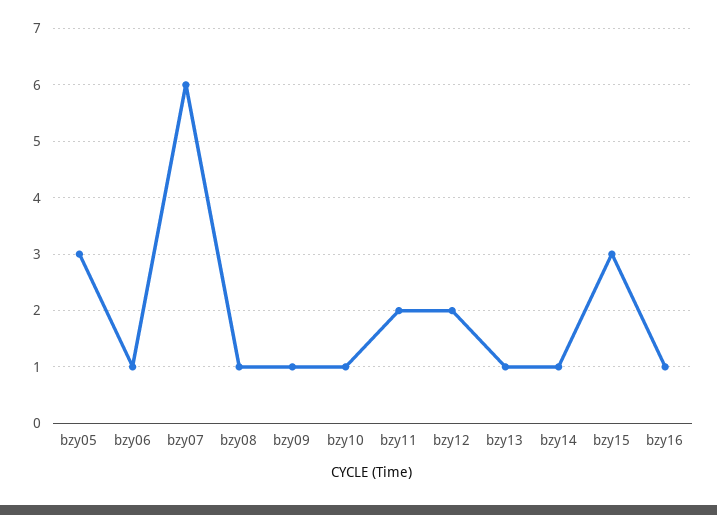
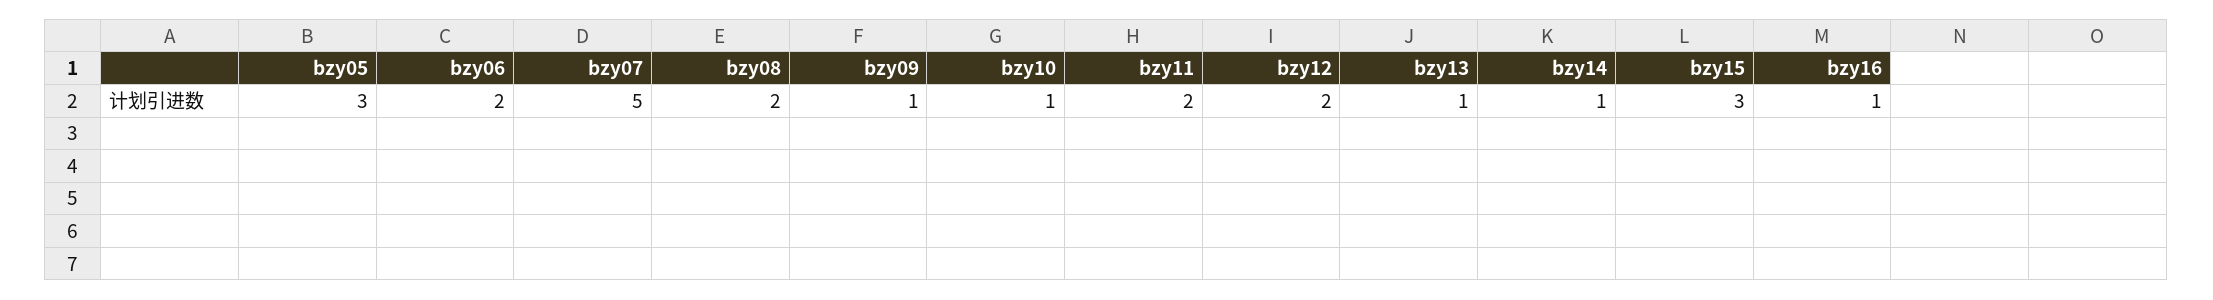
bzy06: 1 -> 2
bzy07: 6 -> 5
bzy08: 1 -> 2

